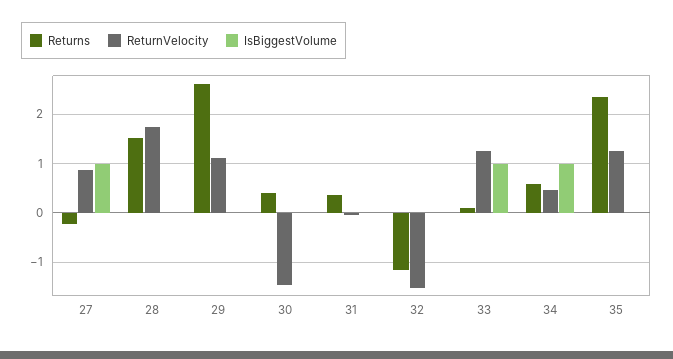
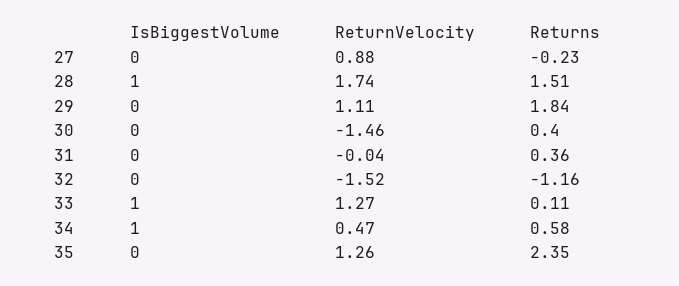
IsBiggestVolume, 27: 1 -> 0
IsBiggestVolume, 28: 0 -> 1
Returns, 29: 2.6 -> 1.84

